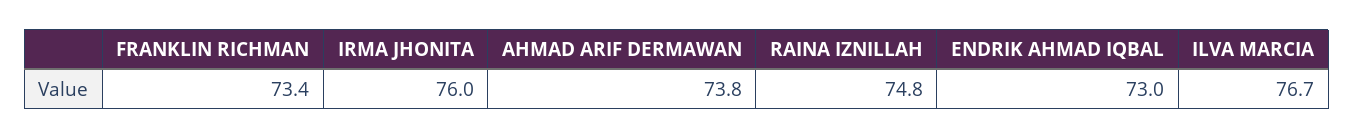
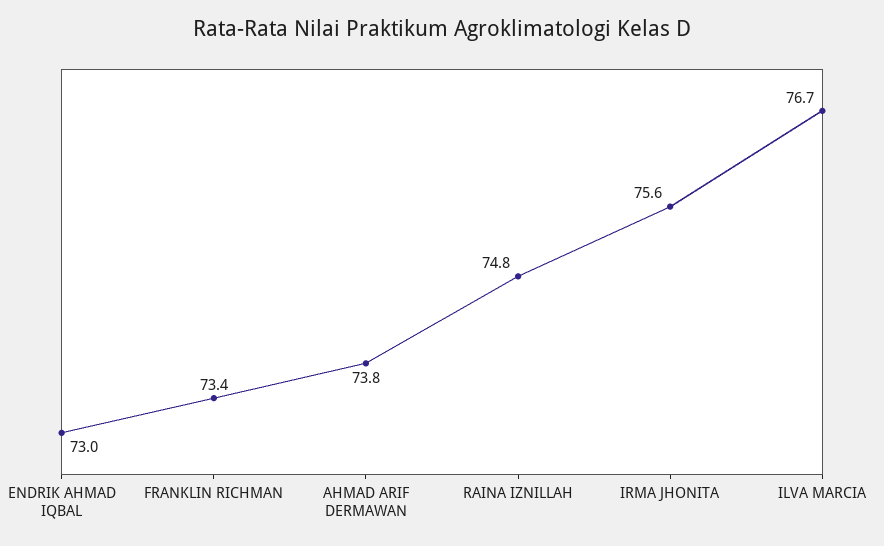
IRMA JHONITA: 76 -> 75.6

